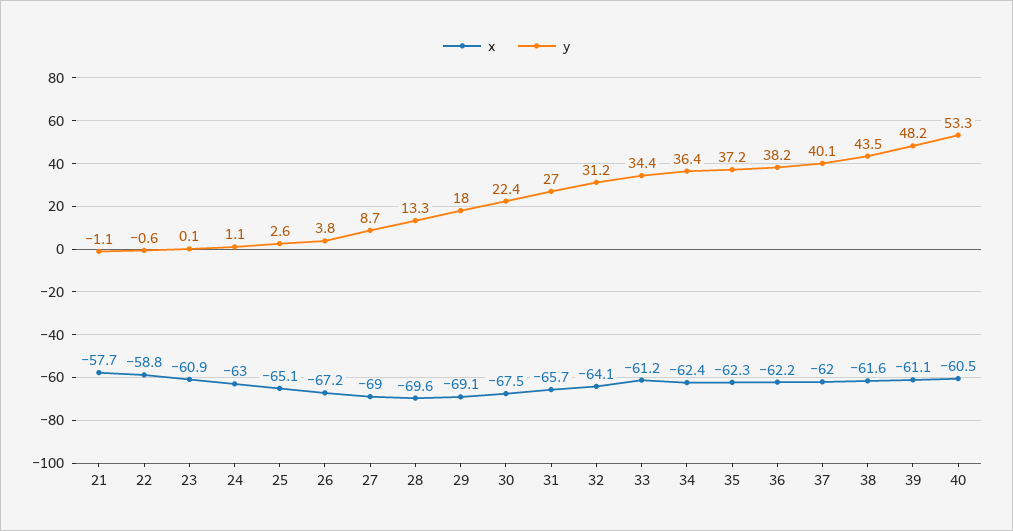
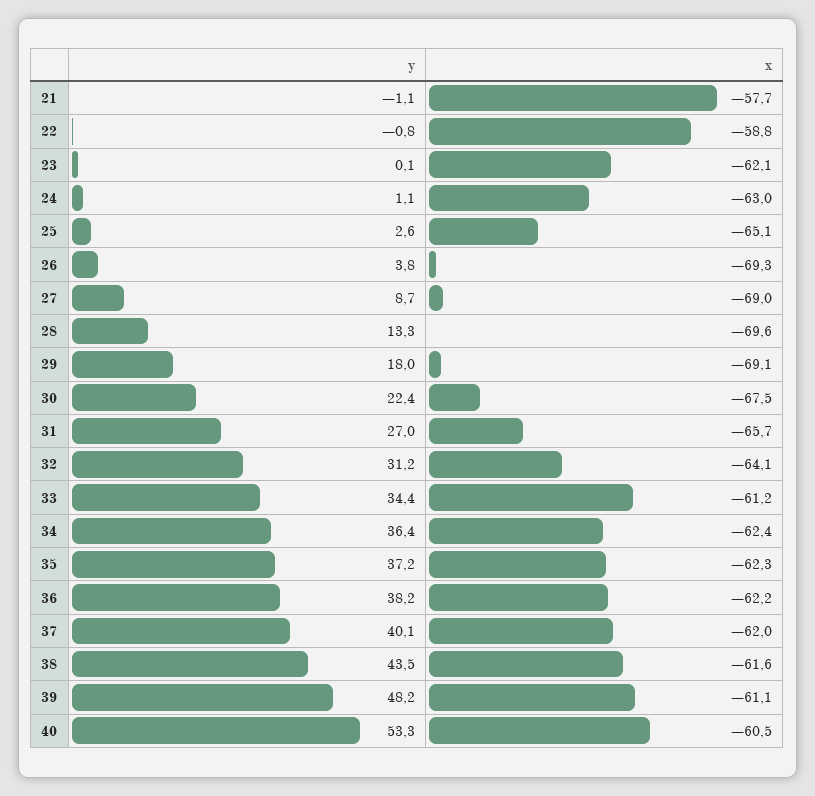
y, 22: -0.6 -> -0.8
x, 23: -60.9 -> -62.1
x, 26: -67.2 -> -69.3

